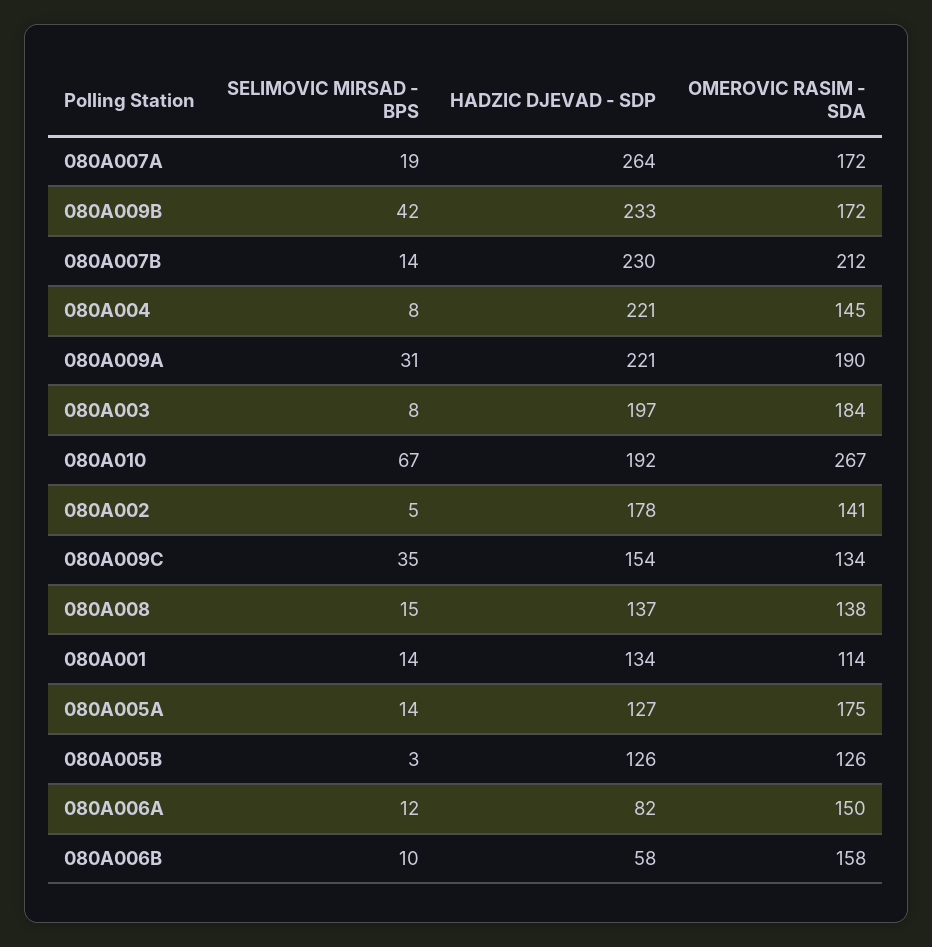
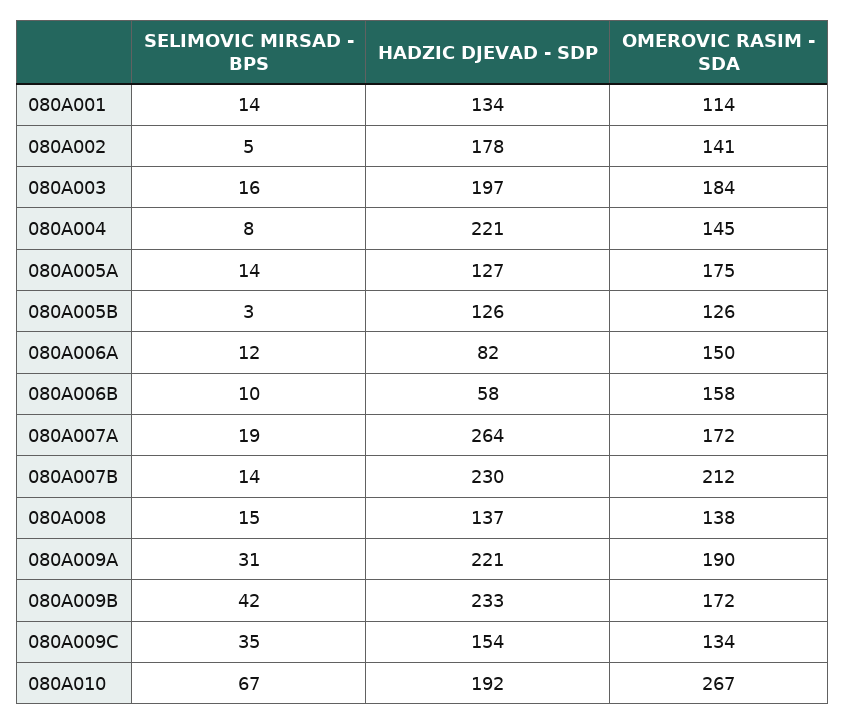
SELIMOVIC MIRSAD - BPS, 080A003: 8 -> 16

